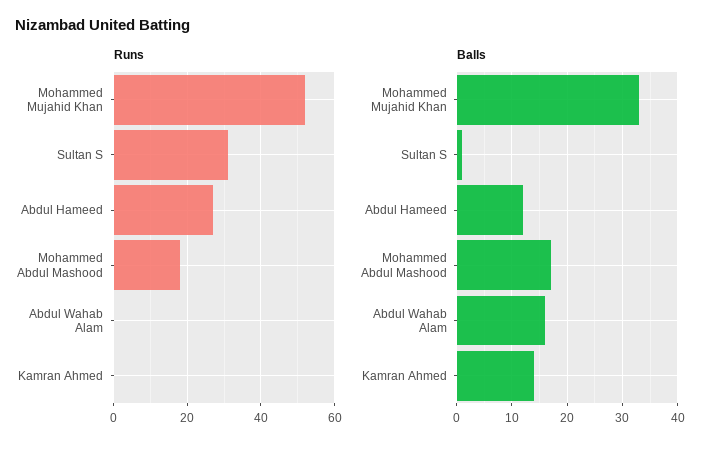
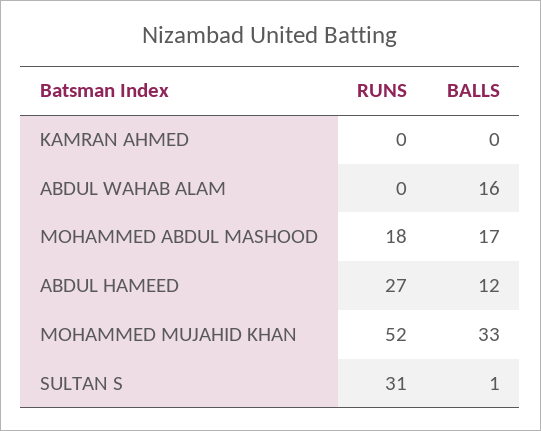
Balls, Kamran Ahmed: 15 -> 0

